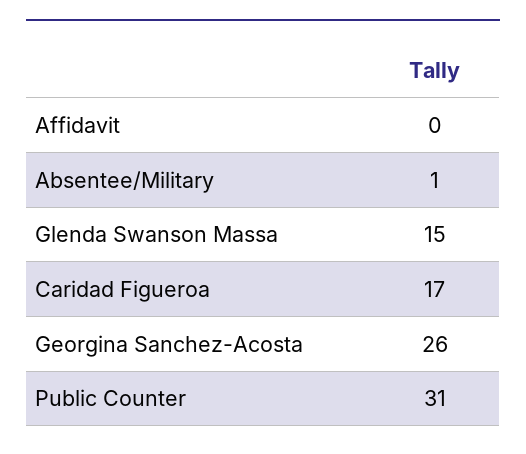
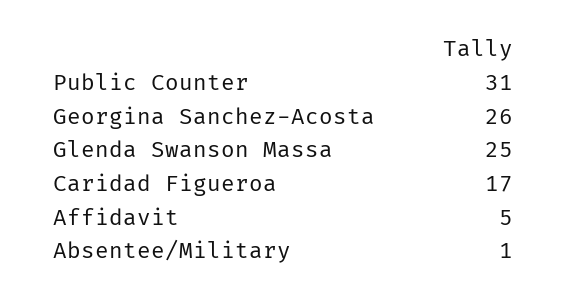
Affidavit: 0 -> 5
Glenda Swanson Massa: 15 -> 25

